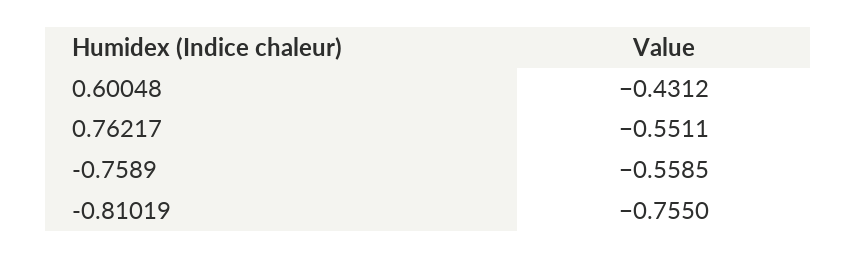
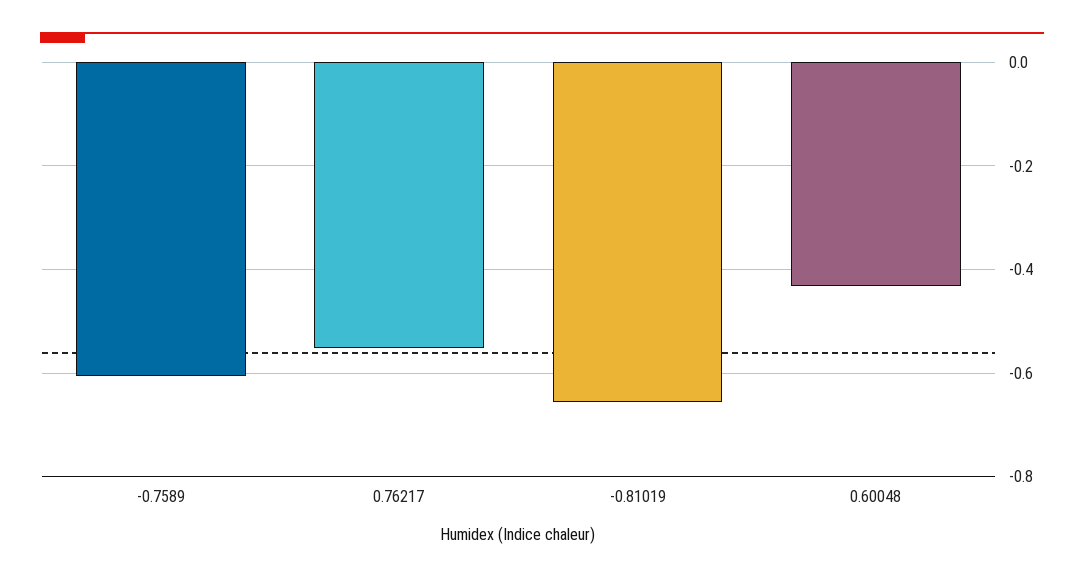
-0.7589: -0.5585 -> -0.6
-0.81019: -0.755 -> -0.66

